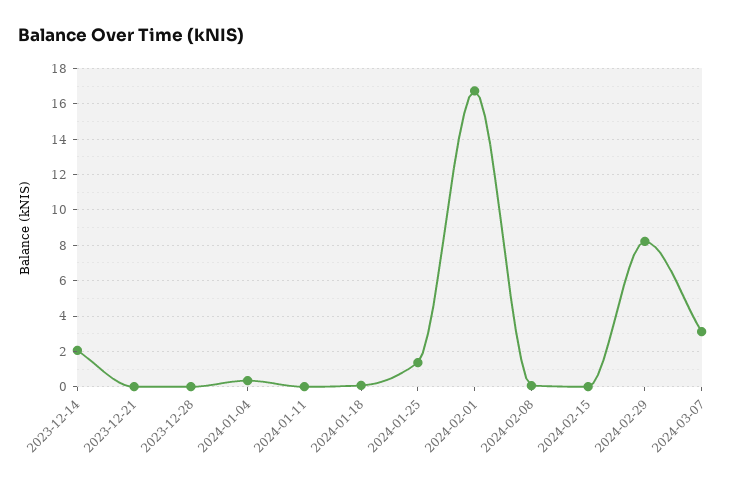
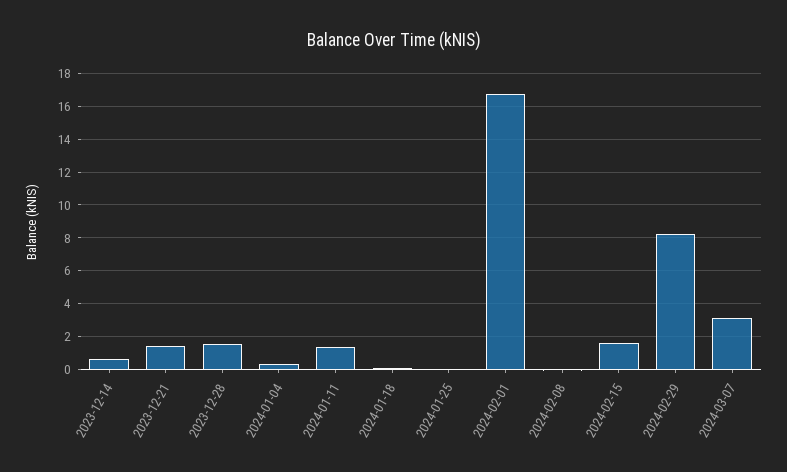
2023-12-14: 2 -> 0.5
2023-12-21: 0 -> 1.5
2023-12-28: 0 -> 1.5
2024-01-11: 0 -> 1.5
2024-01-25: 1.5 -> 0
2024-02-15: 0 -> 1.5

